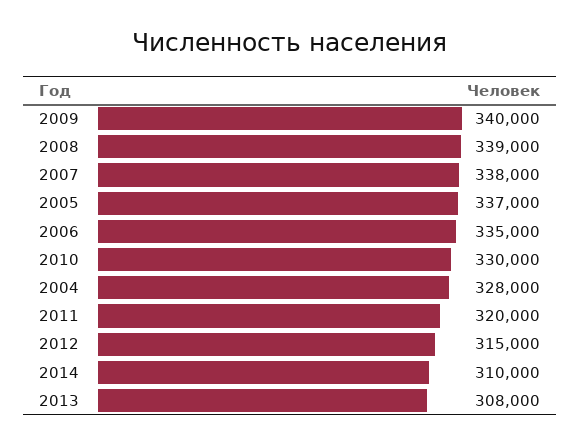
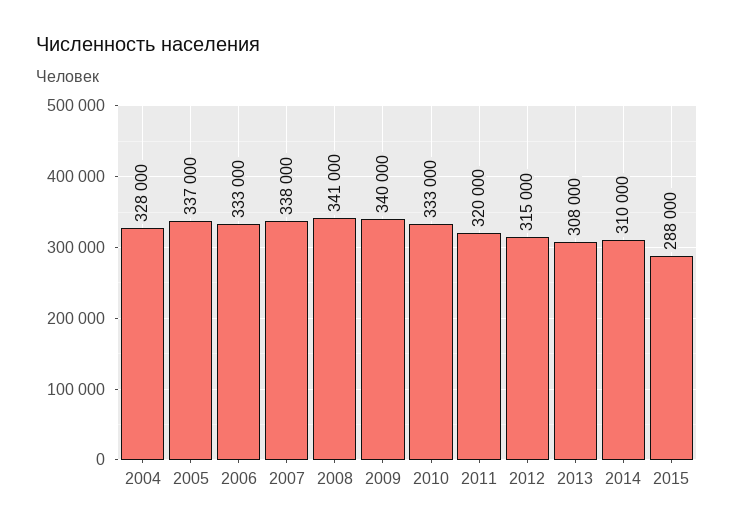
2008: 339000 -> 341000
2006: 335000 -> 333000
2010: 330000 -> 333000
2015: none -> 288000

